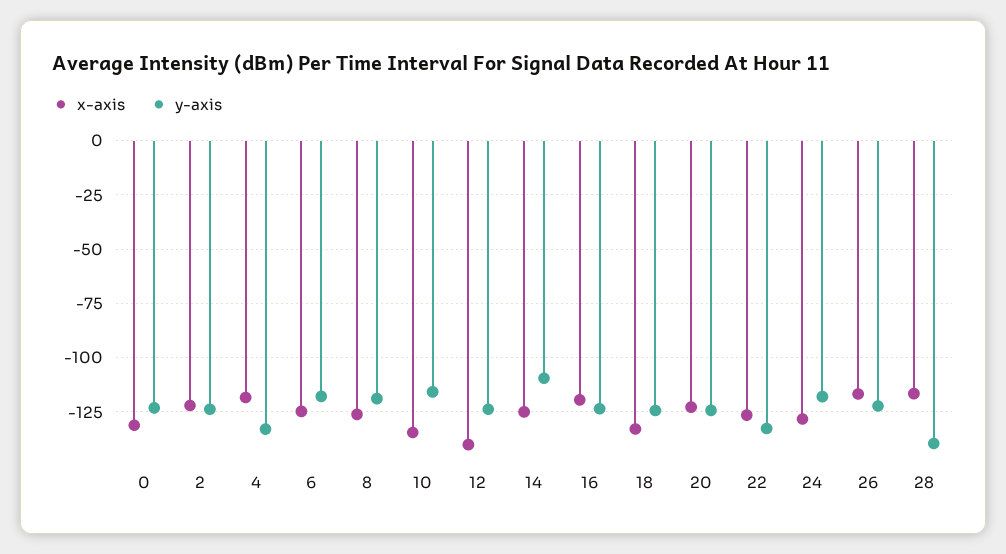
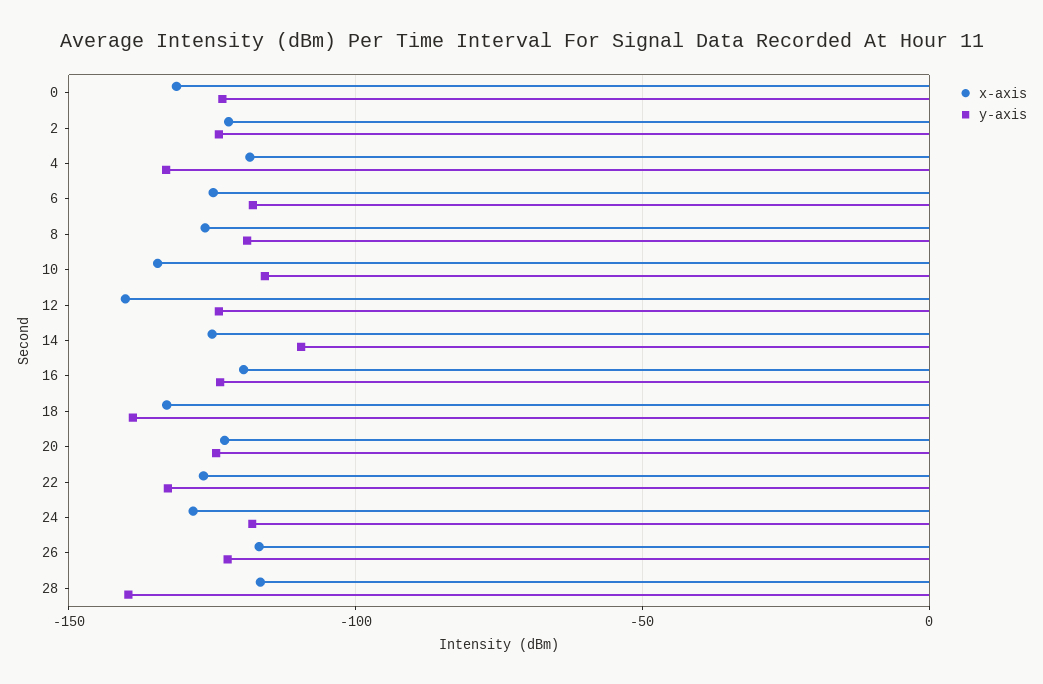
y-axis, 18: -125 -> -140

